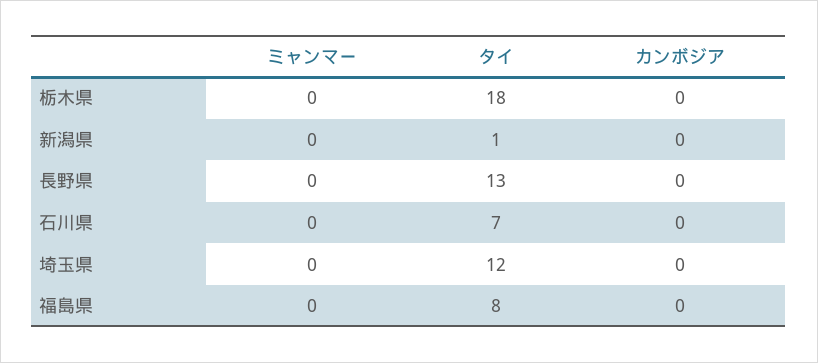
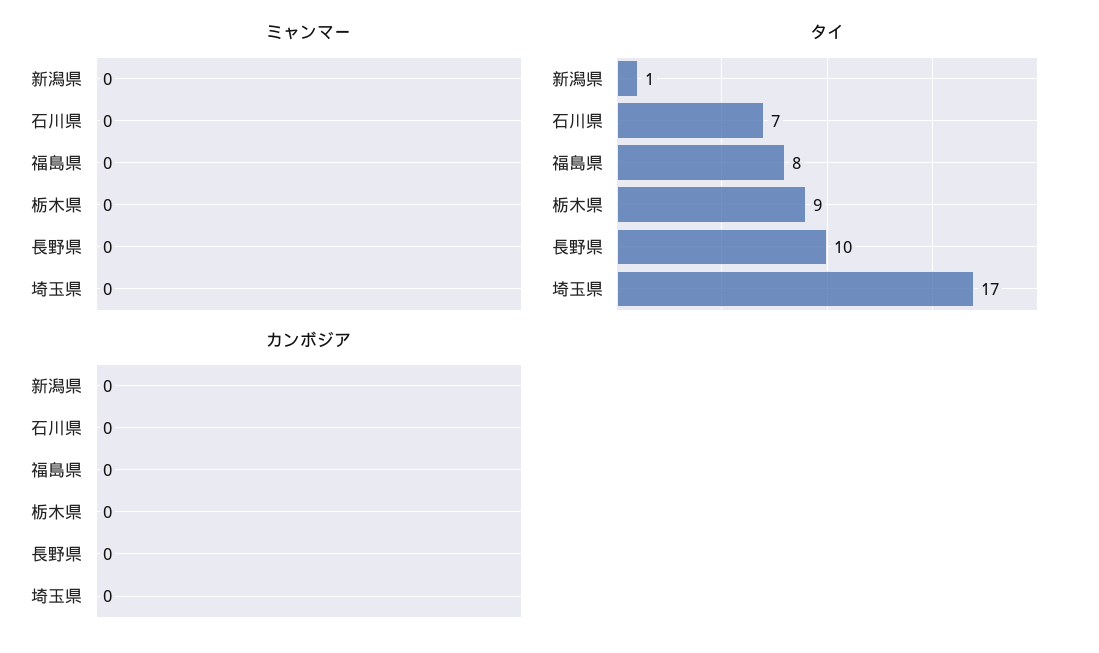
タイ, 栃木県: 18 -> 9
タイ, 長野県: 13 -> 10
タイ, 埼玉県: 12 -> 17

